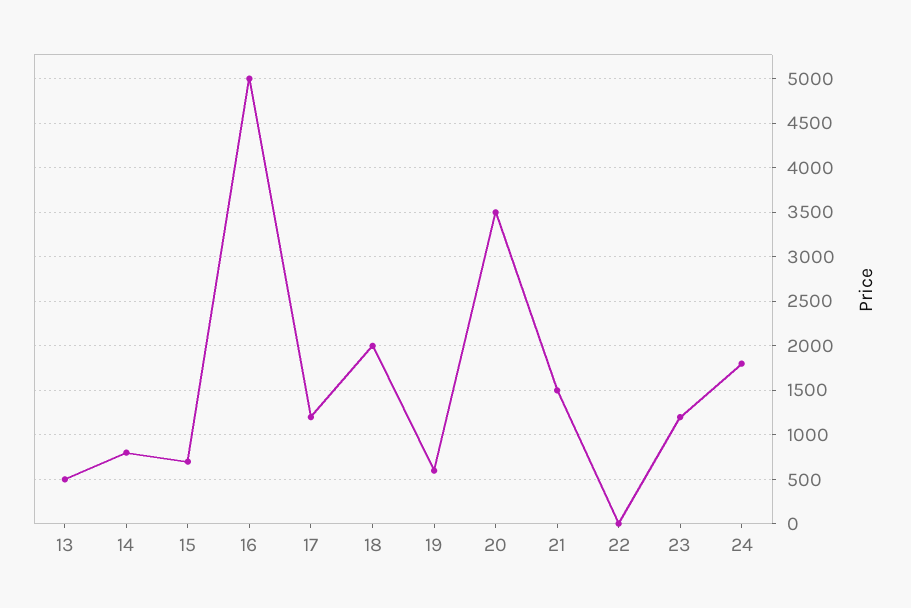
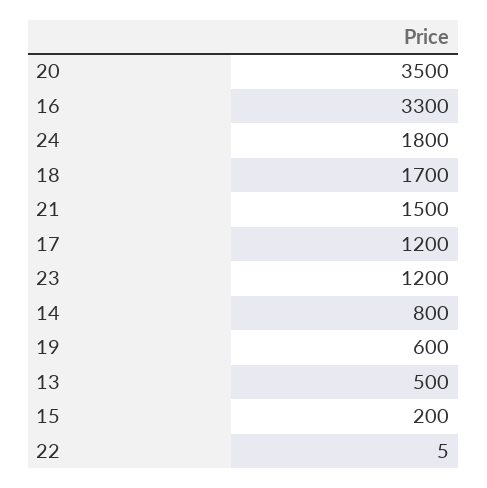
15: 700 -> 200
16: 5000 -> 3300
18: 2000 -> 1700

